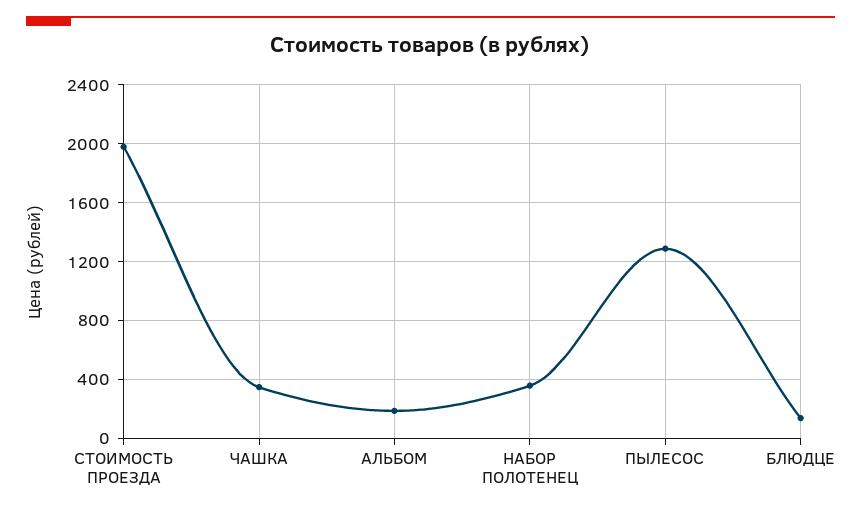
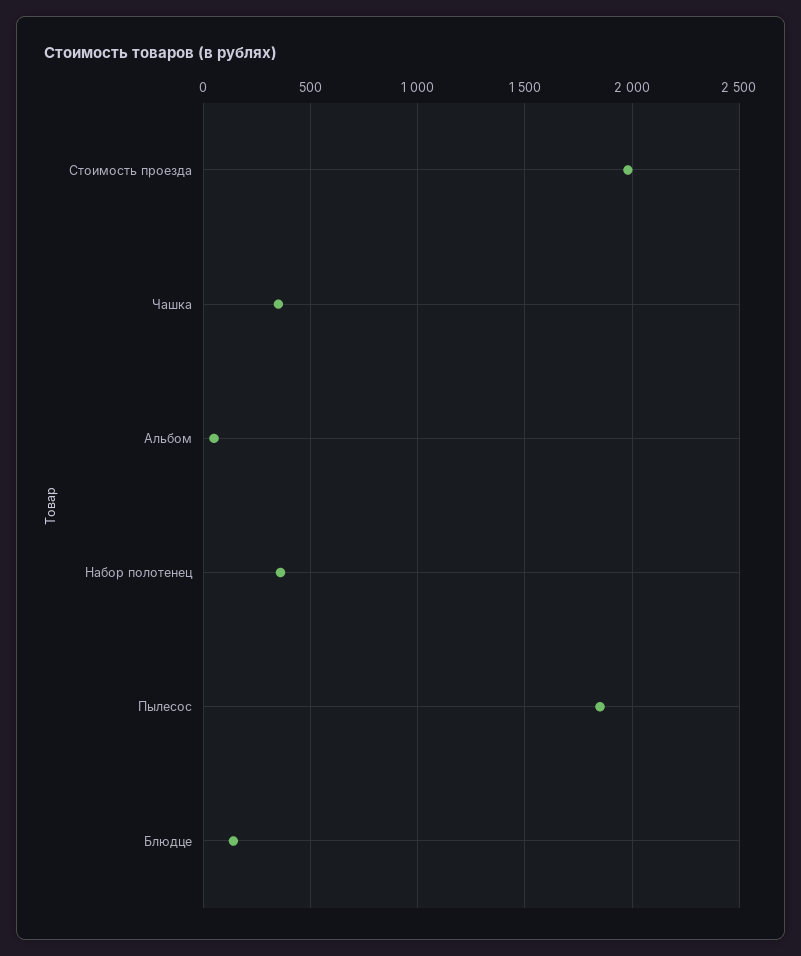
АЛЬБОМ: 200 -> 50
ПЫЛЕСОС: 1300 -> 1850

